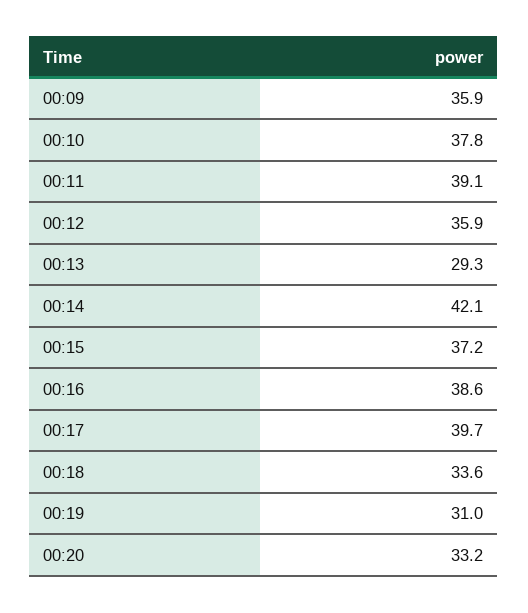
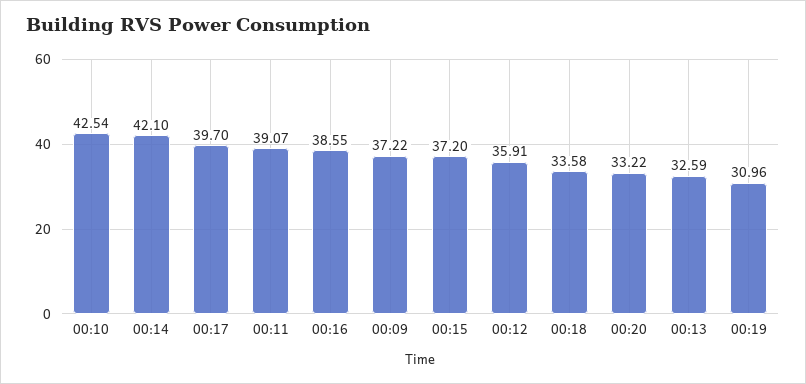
00:09: 35.9 -> 37.22
00:10: 37.8 -> 42.54
00:13: 29.3 -> 32.59

